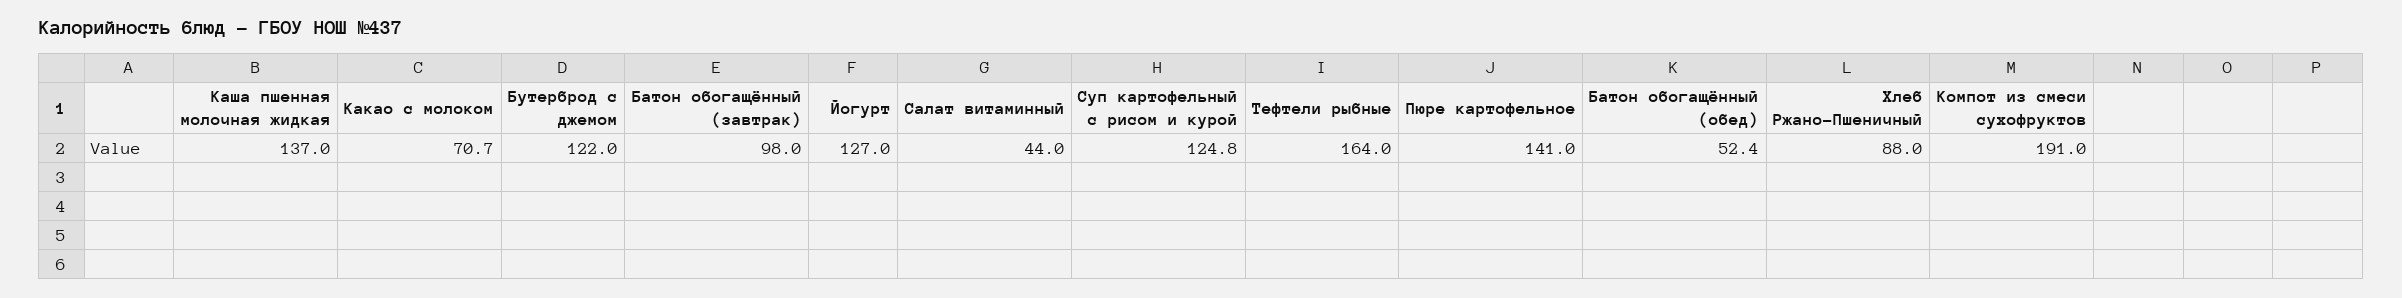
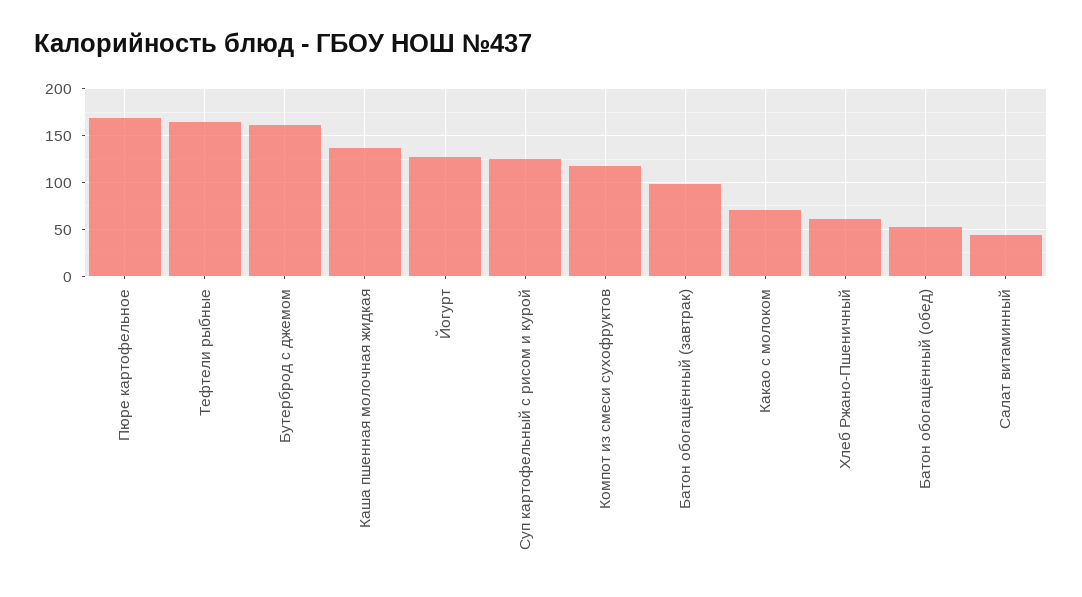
Бутерброд с джемом: 122 -> 160
Пюре картофельное: 141 -> 170
Хлеб Ржано-Пшеничный: 88 -> 60
Компот из смеси сухофруктов: 191 -> 120

